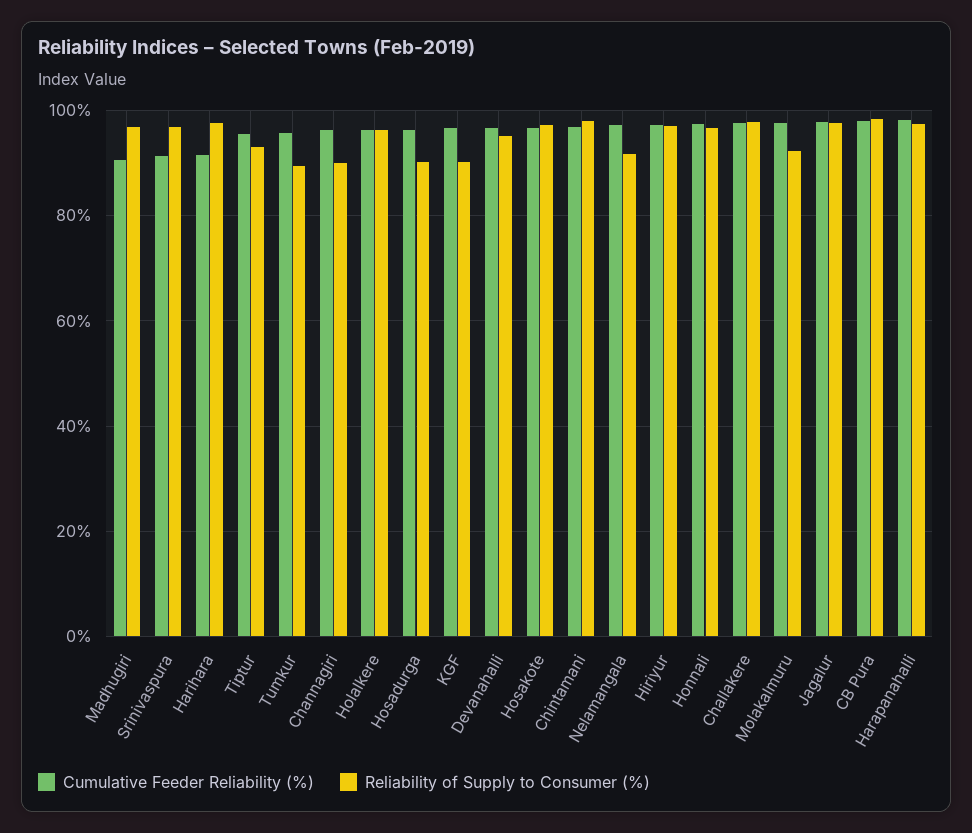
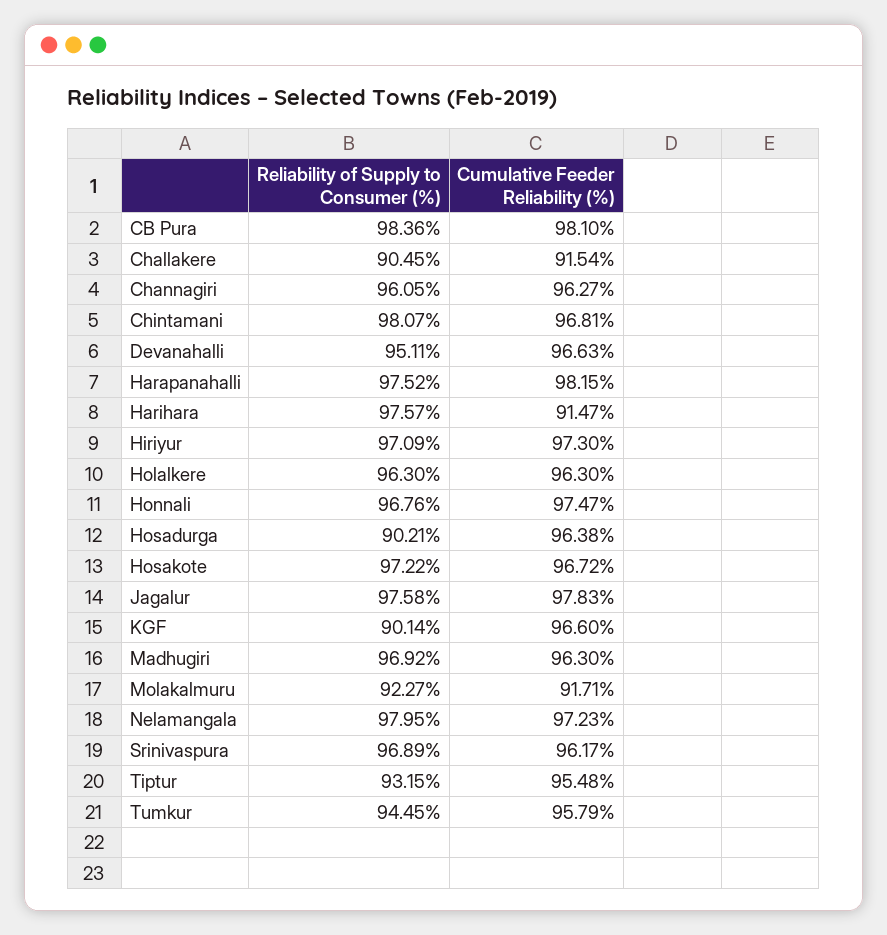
Cumulative Feeder Reliability (%), Madhugiri: 90 -> 96.3
Cumulative Feeder Reliability (%), Srinivaspura: 92 -> 96.17
Reliability of Supply to Consumer (%), Tumkur: 90 -> 94.45
Reliability of Supply to Consumer (%), Channagiri: 90 -> 96.05
Reliability of Supply to Consumer (%), Nelamangala: 92 -> 97.95
Cumulative Feeder Reliability (%), Challakere: 98 -> 91.54
Reliability of Supply to Consumer (%), Challakere: 98 -> 90.45
Cumulative Feeder Reliability (%), Molakalmuru: 98 -> 91.71

